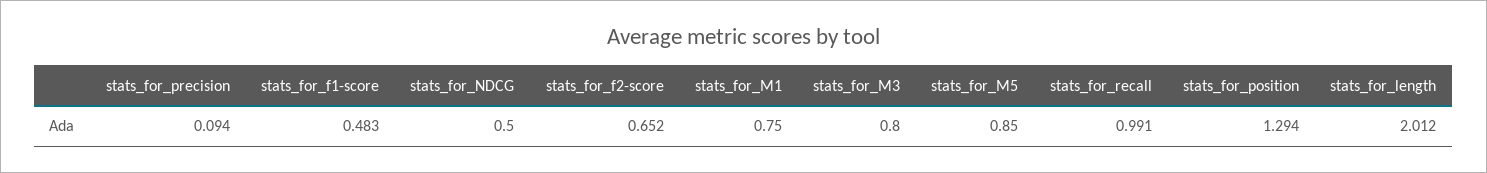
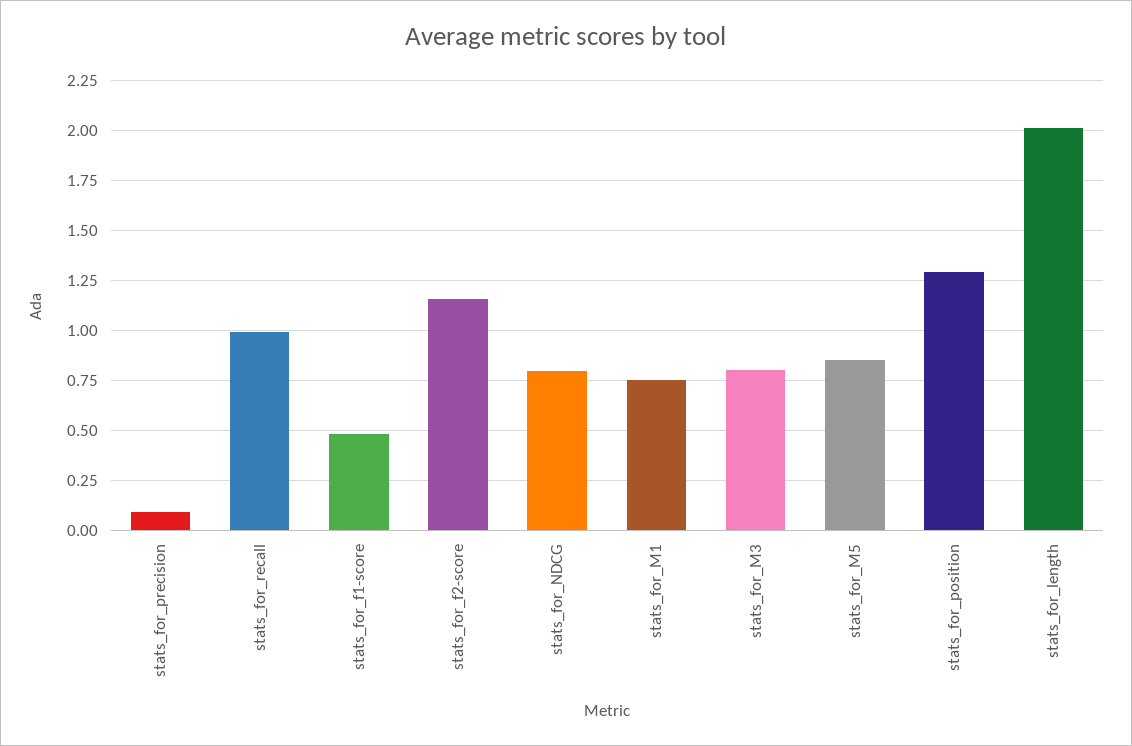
stats_for_NDCG: 0.5 -> 0.8
stats_for_f2-score: 0.652 -> 1.15

